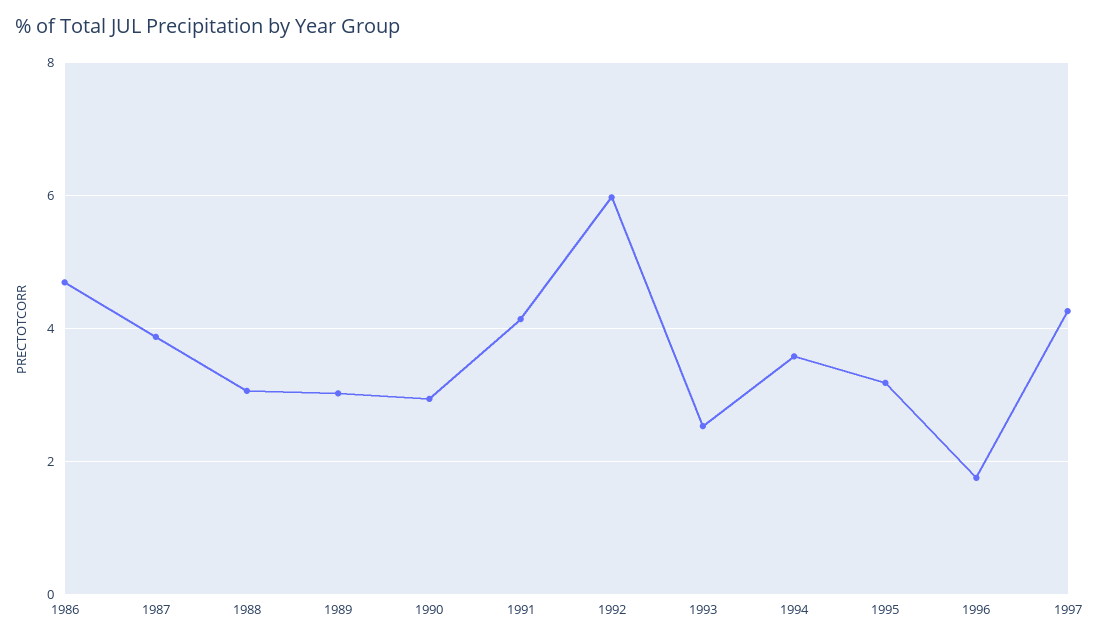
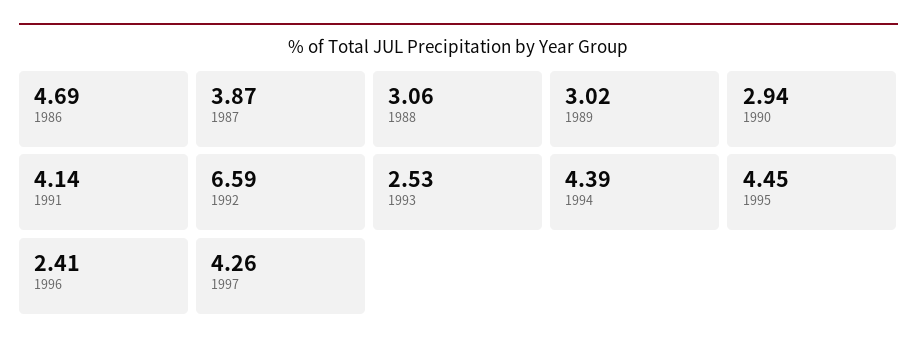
1992: 6 -> 6.59
1994: 3.6 -> 4.39
1995: 3.2 -> 4.45
1996: 1.8 -> 2.41

